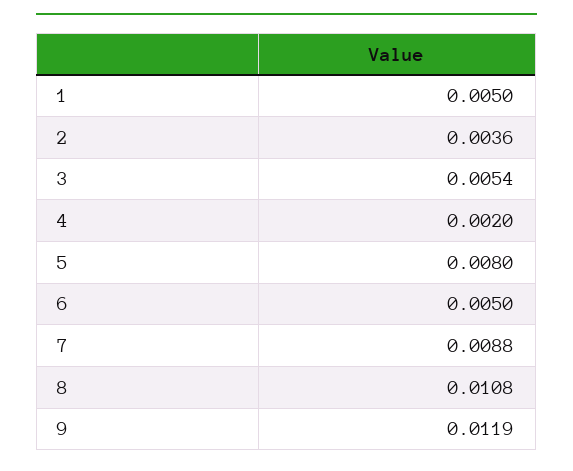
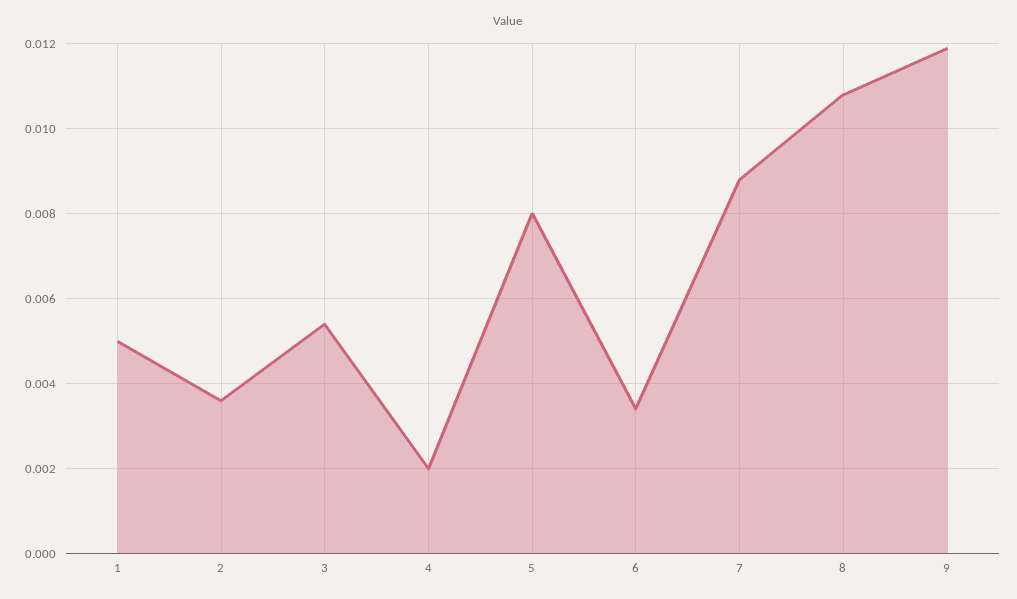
6: 0.005 -> 0.0035

